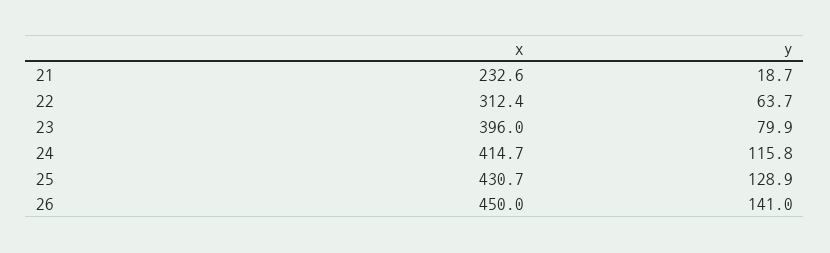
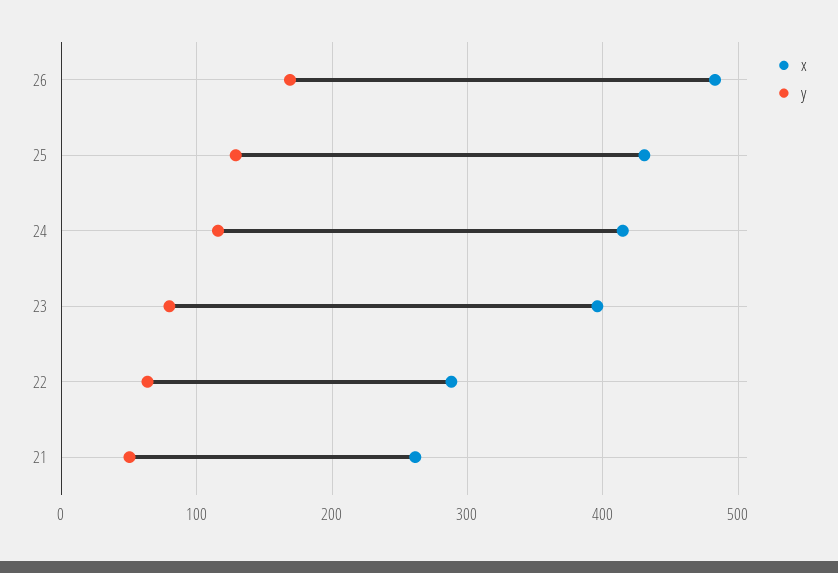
x, 21: 232.6 -> 260
y, 21: 18.7 -> 50
x, 22: 312.4 -> 290
x, 26: 450 -> 480
y, 26: 141 -> 170

